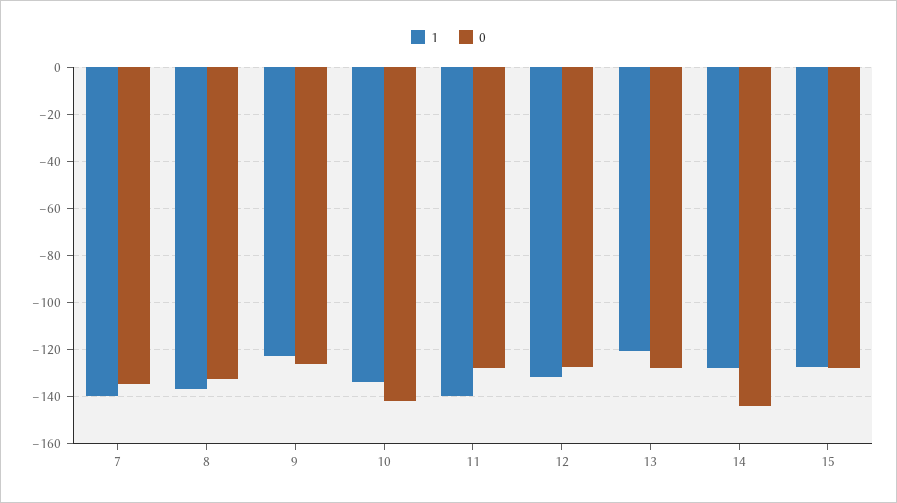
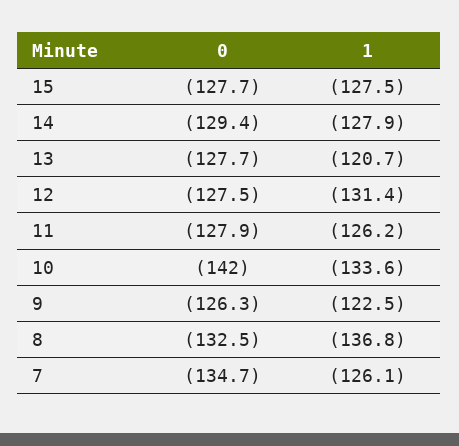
1, 7: -140 -> -126.1
1, 11: -140 -> -126.2
0, 14: -145 -> -129.4

